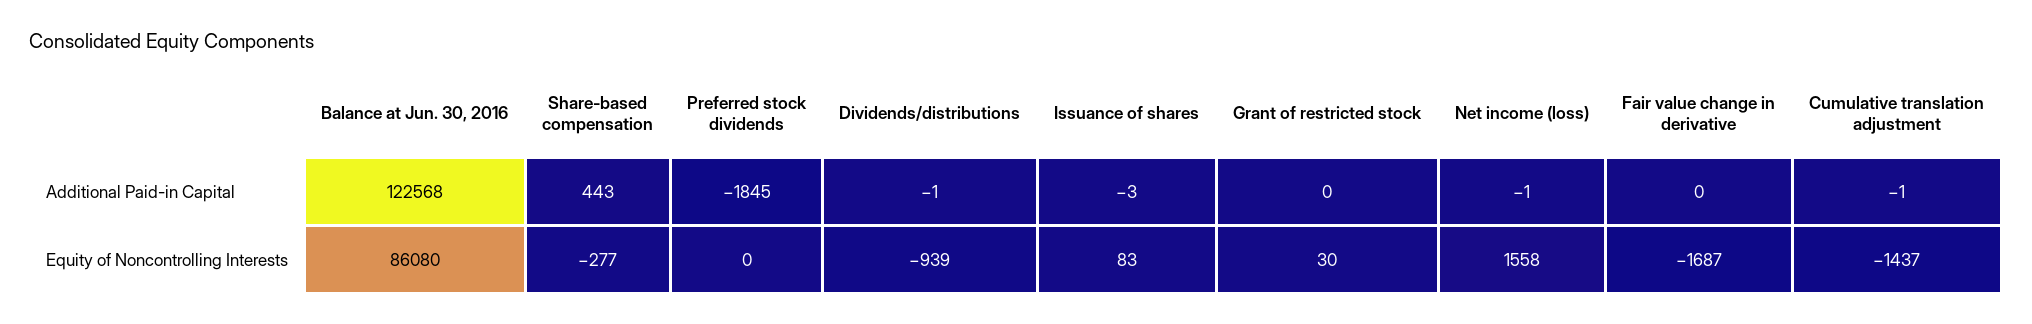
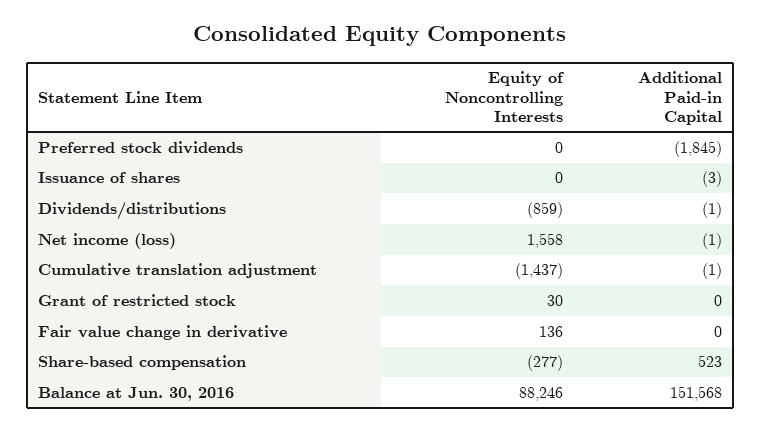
Balance at Jun. 30, 2016, Additional Paid-in Capital: 122568 -> 151568
Share-based compensation, Additional Paid-in Capital: 443 -> 523
Balance at Jun. 30, 2016, Equity of Noncontrolling Interests: 86080 -> 88246
Dividends/distributions, Equity of Noncontrolling Interests: -939 -> -859
Issuance of shares, Equity of Noncontrolling Interests: 83 -> 0
Fair value change in derivative, Equity of Noncontrolling Interests: -1687 -> 136

